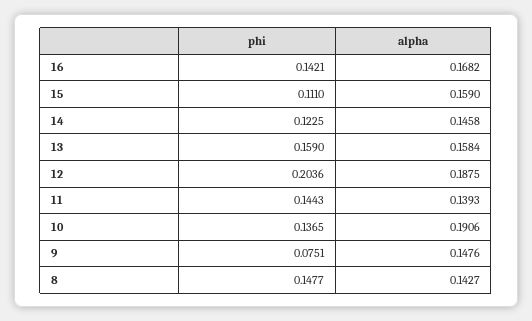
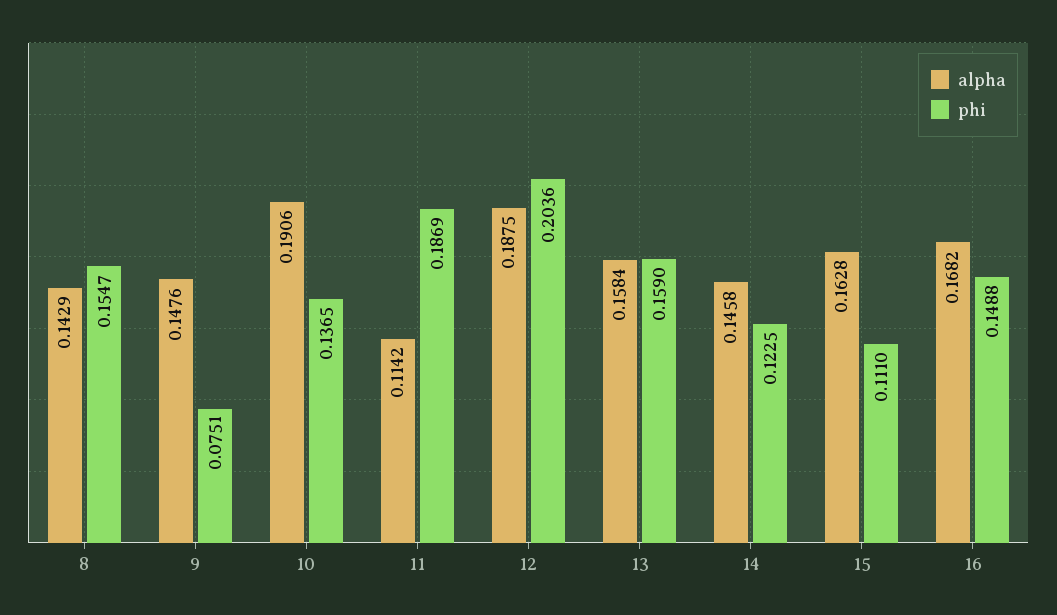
phi, 16: 0.1421 -> 0.1488
alpha, 15: 0.159 -> 0.1628
phi, 11: 0.1443 -> 0.1869
alpha, 11: 0.1393 -> 0.1142
phi, 8: 0.1477 -> 0.1547
alpha, 8: 0.1427 -> 0.1429

